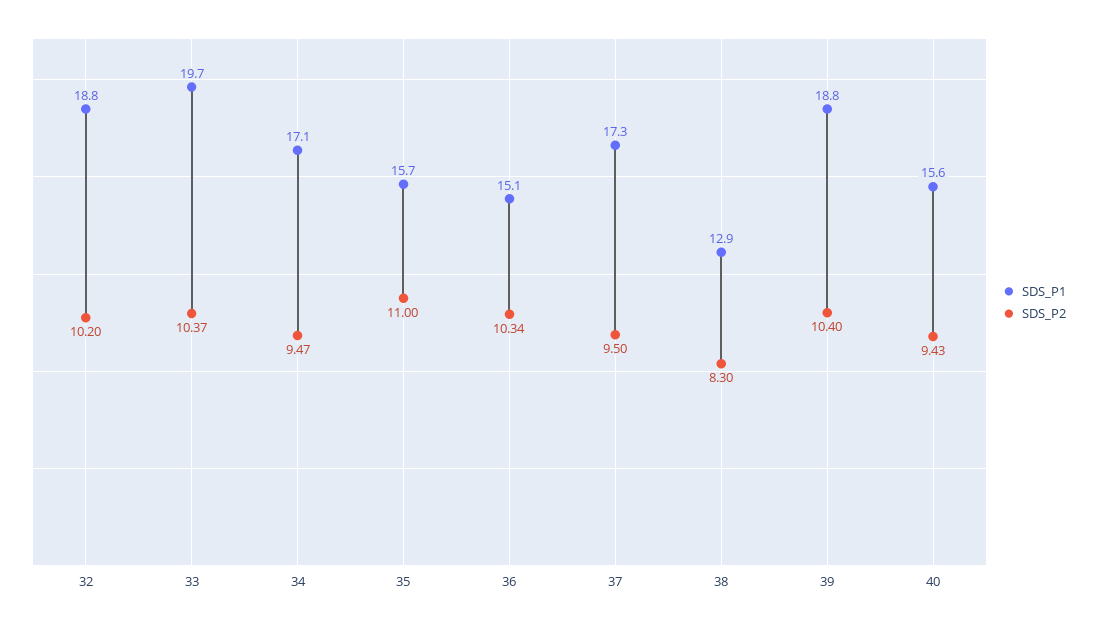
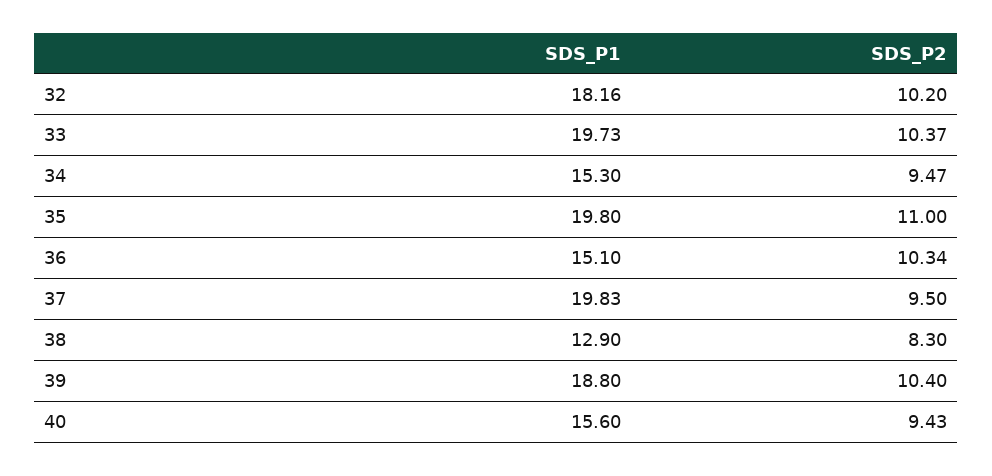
SDS_P1, 32: 18.8 -> 18.16
SDS_P1, 34: 17.1 -> 15.3
SDS_P1, 35: 15.7 -> 19.8
SDS_P1, 37: 17.3 -> 19.83

